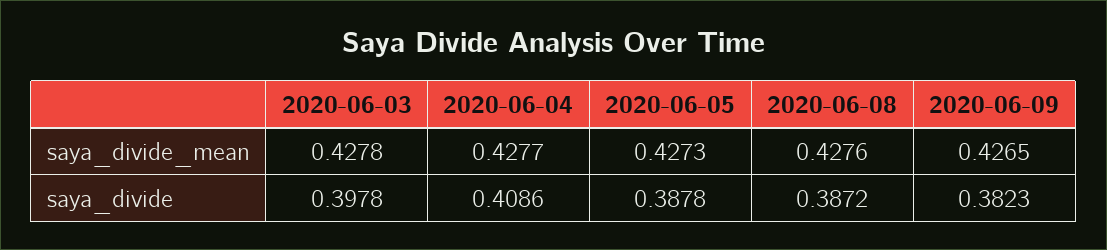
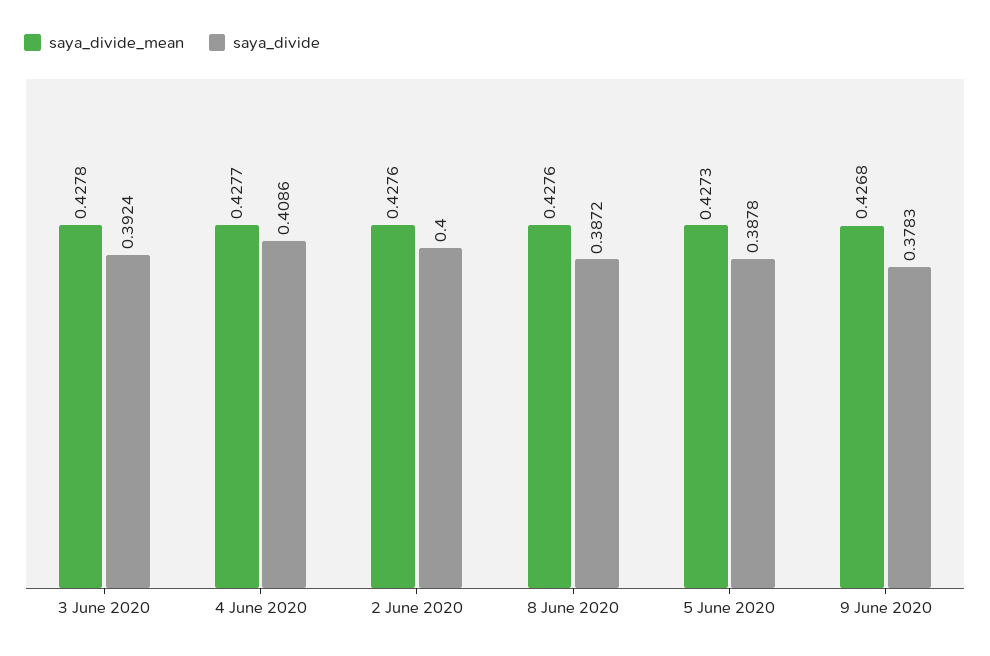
saya_divide_mean, 2020-06-09: 0.4265 -> 0.4268
saya_divide, 2020-06-03: 0.3978 -> 0.3924
saya_divide, 2020-06-09: 0.3823 -> 0.3783
saya_divide_mean, 2 June 2020: none -> 0.4276
saya_divide, 2 June 2020: none -> 0.4

